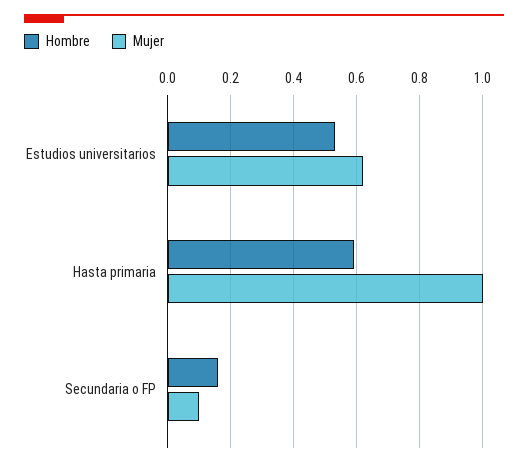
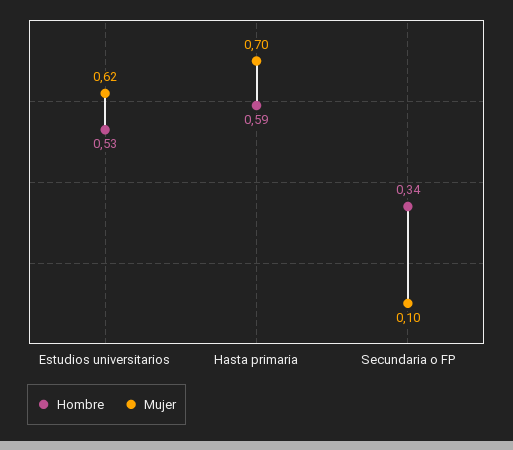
Mujer, Hasta primaria: 1 -> 0.7
Hombre, Secundaria o FP: 0.15 -> 0.34

